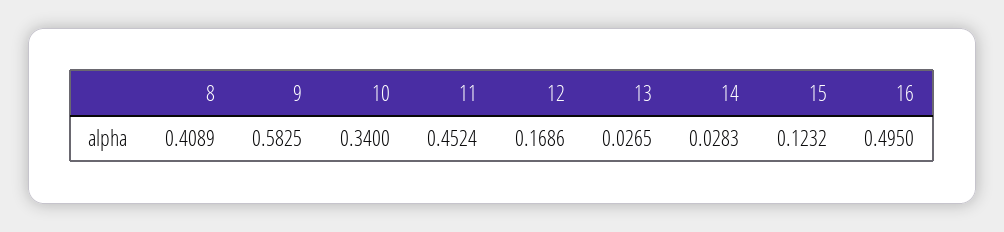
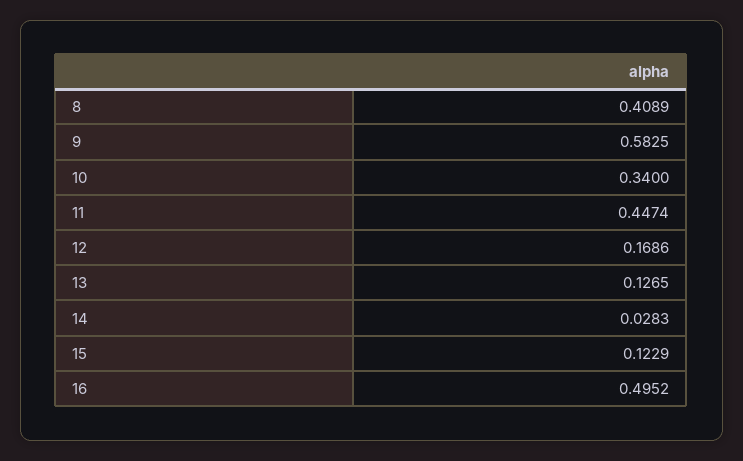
11: 0.4524 -> 0.4474
13: 0.0265 -> 0.1265
15: 0.1232 -> 0.1229
16: 0.495 -> 0.4952

